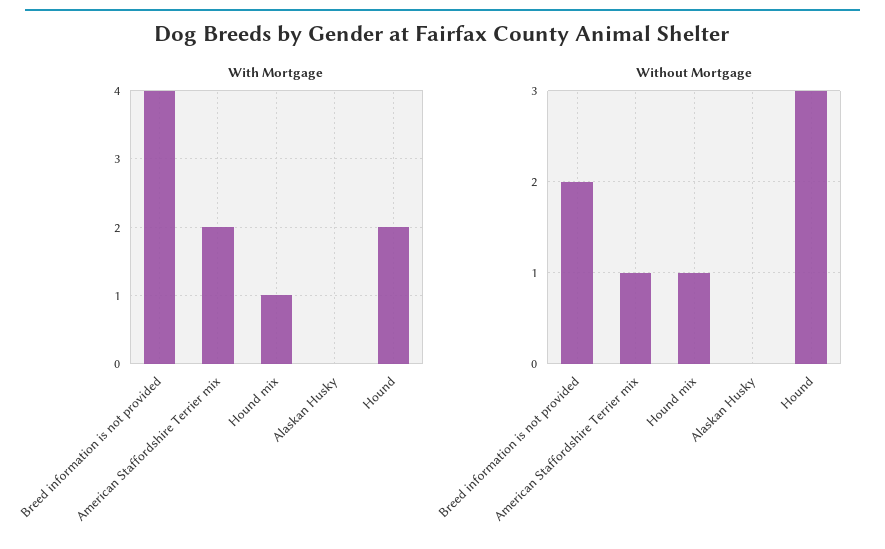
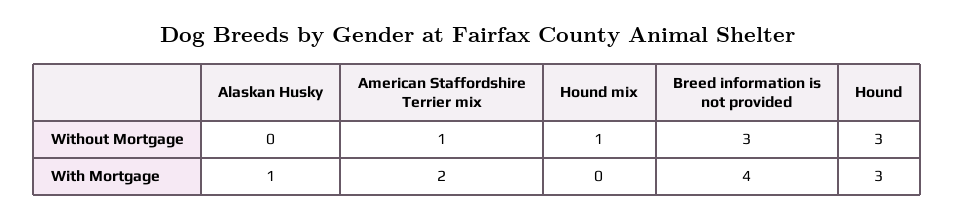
With Mortgage, Hound mix: 1 -> 0
With Mortgage, Alaskan Husky: 0 -> 1
With Mortgage, Hound: 2 -> 3
Without Mortgage, Breed information is not provided: 2 -> 3

